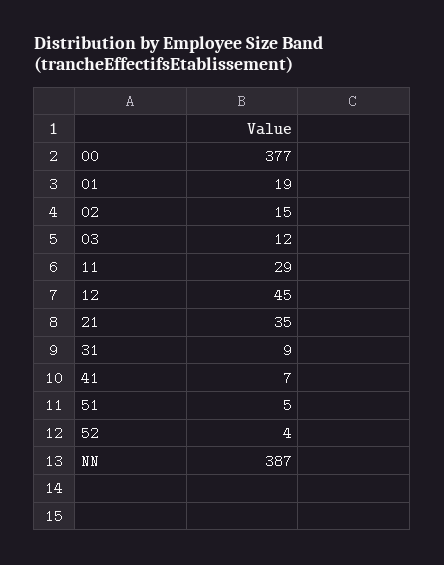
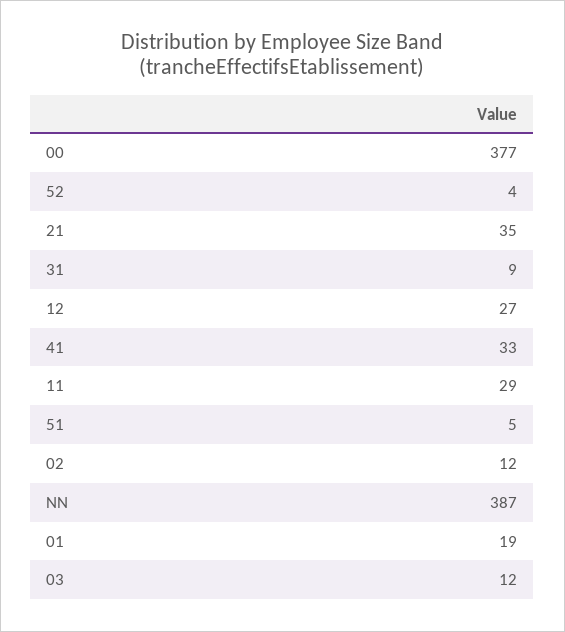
02: 15 -> 12
12: 45 -> 27
41: 7 -> 33

